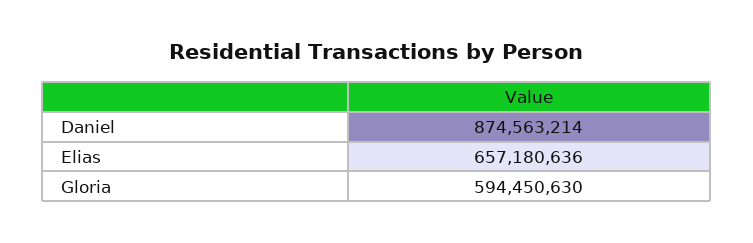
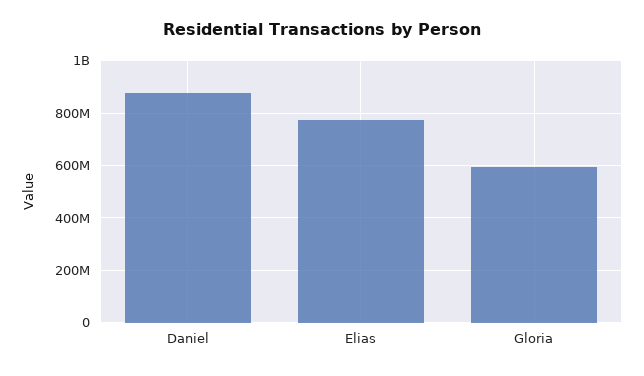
Elias: 657180636 -> 775000000

